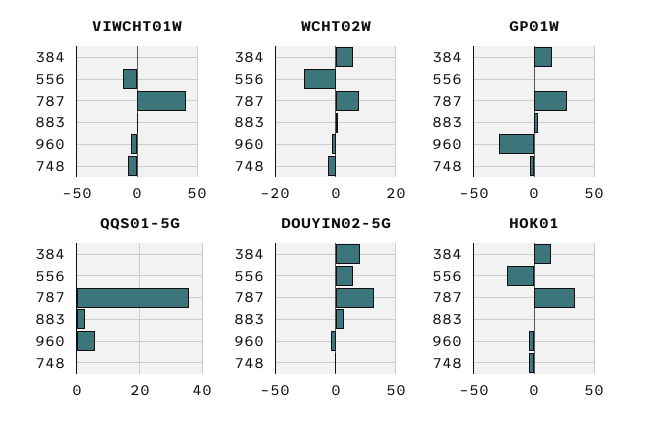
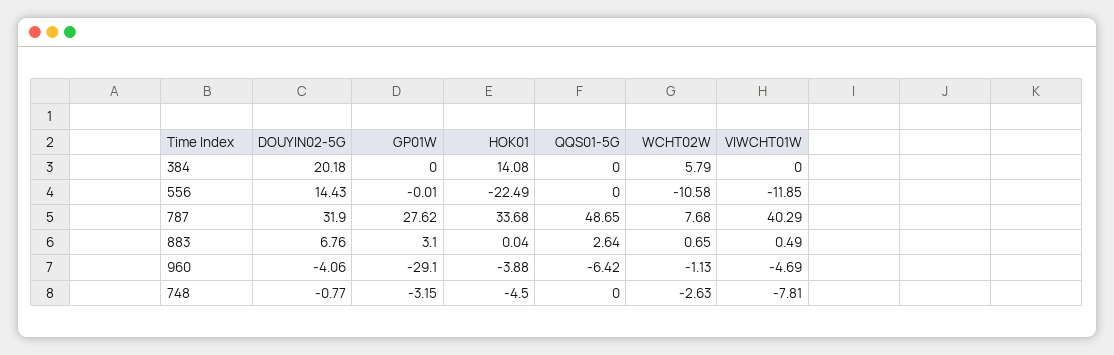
GP01W, 384: 15 -> 0
QQS01-5G, 787: 36 -> 48.65
QQS01-5G, 960: 6 -> -6.42

